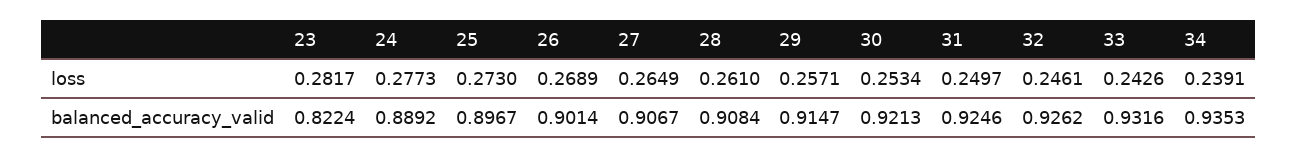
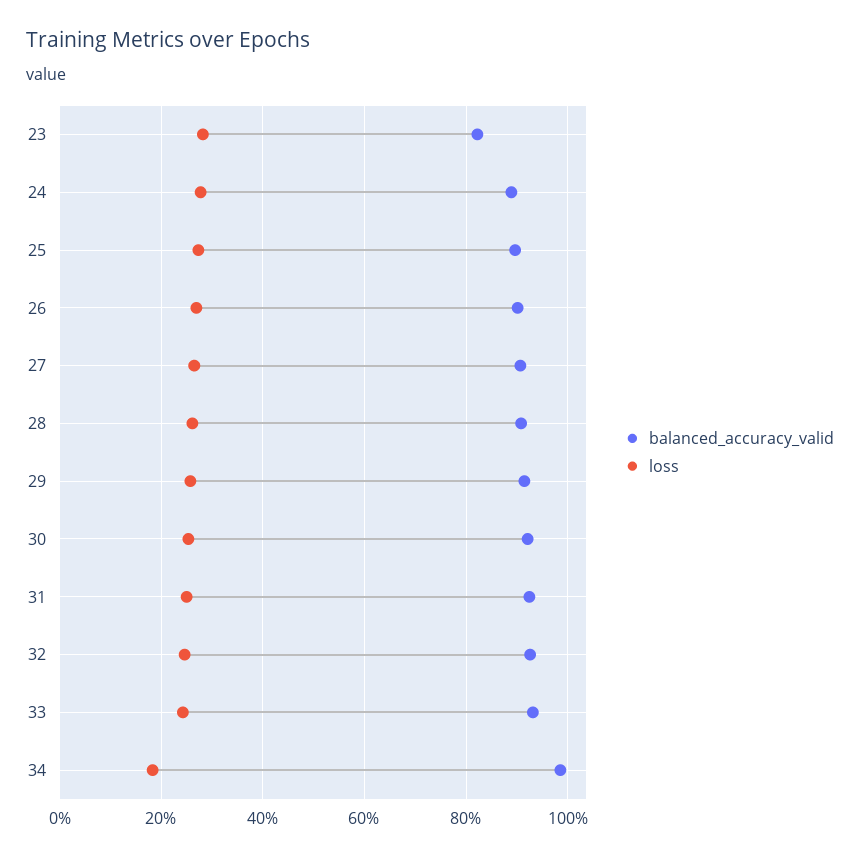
loss, 34: 0.2391 -> 0.18
balanced_accuracy_valid, 34: 0.9353 -> 0.98

